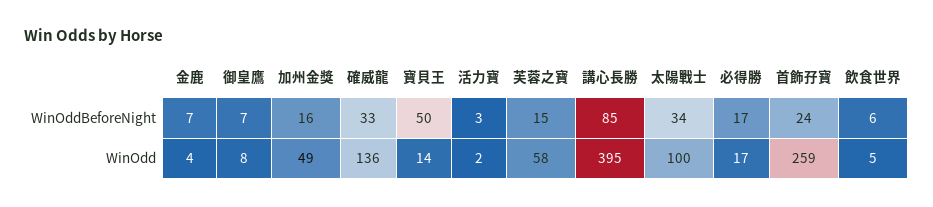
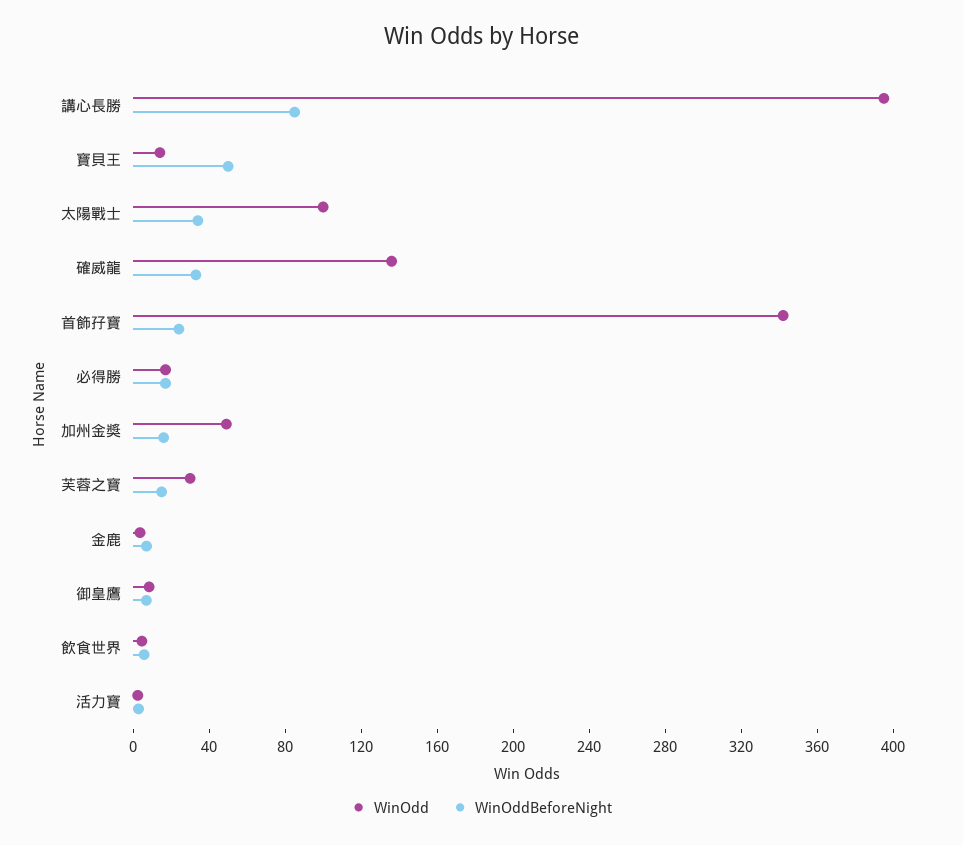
WinOdd, 芙蓉之寶: 58 -> 30
WinOdd, 首飾孖寶: 259 -> 340

